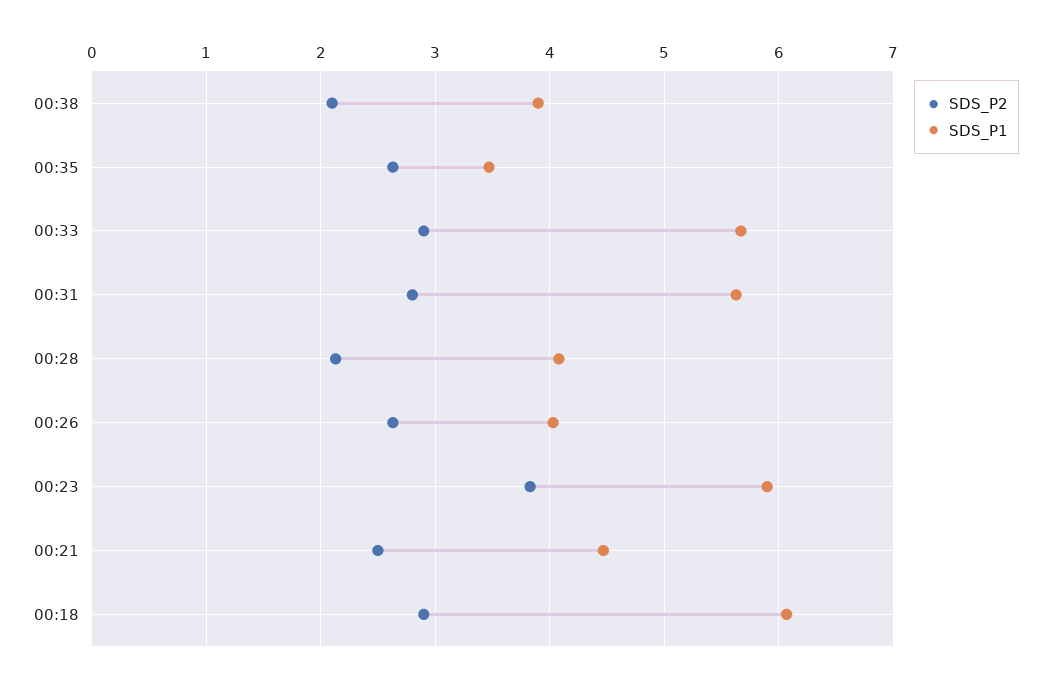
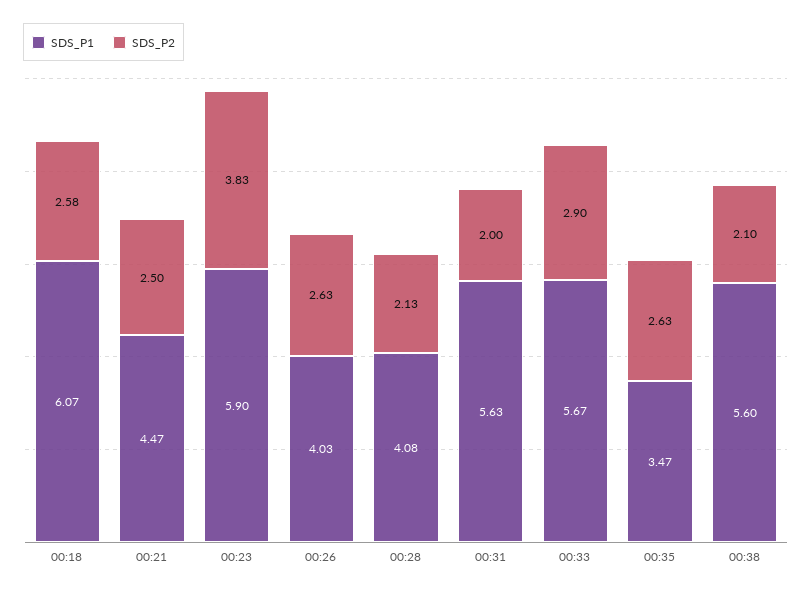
SDS_P1, 00:38: 3.9 -> 5.6
SDS_P2, 00:31: 2.8 -> 2
SDS_P2, 00:18: 2.9 -> 2.58

